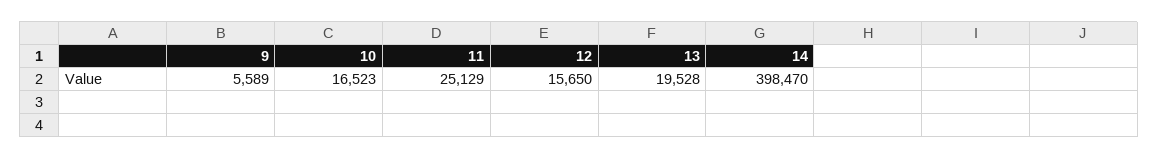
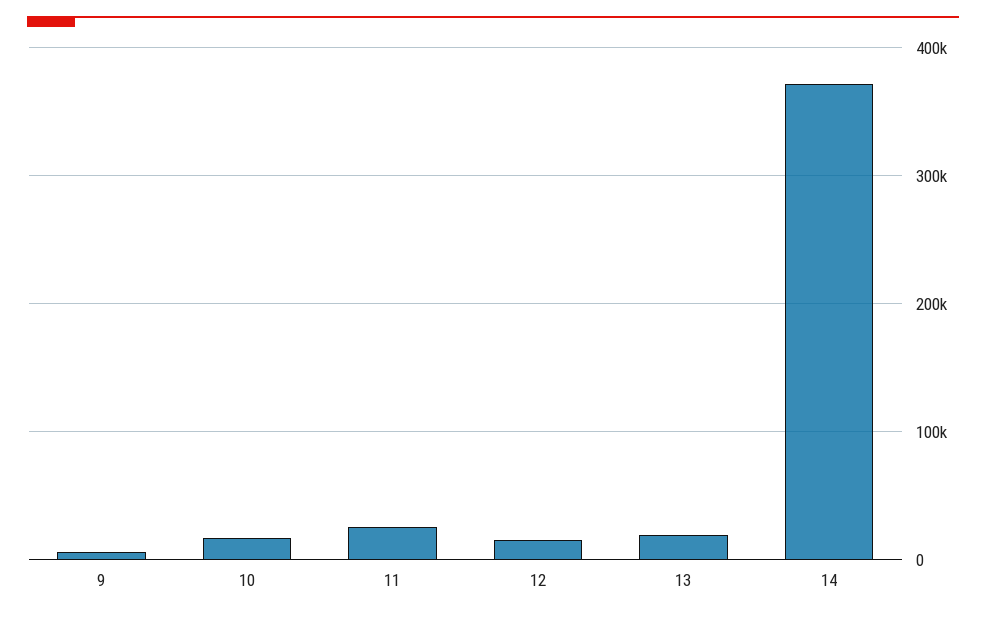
14: 398470 -> 370000

